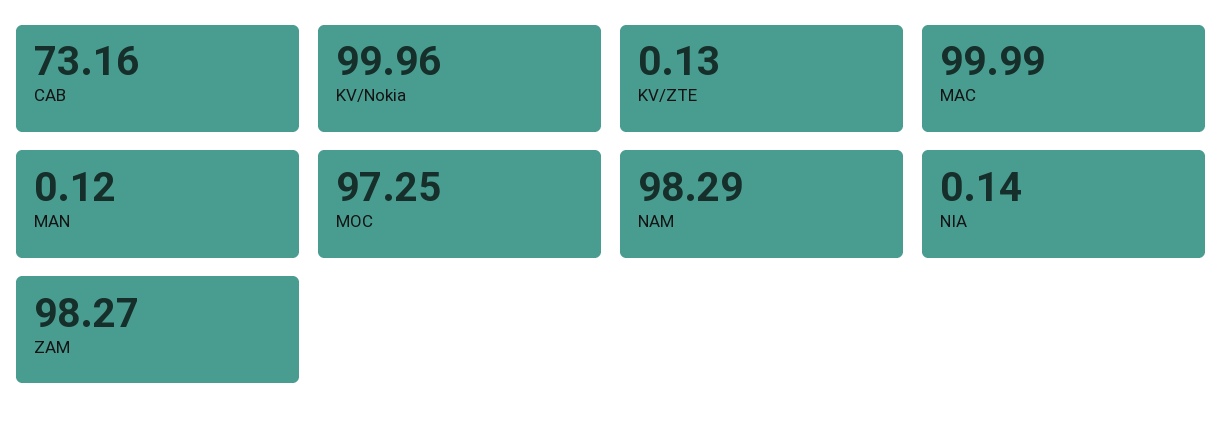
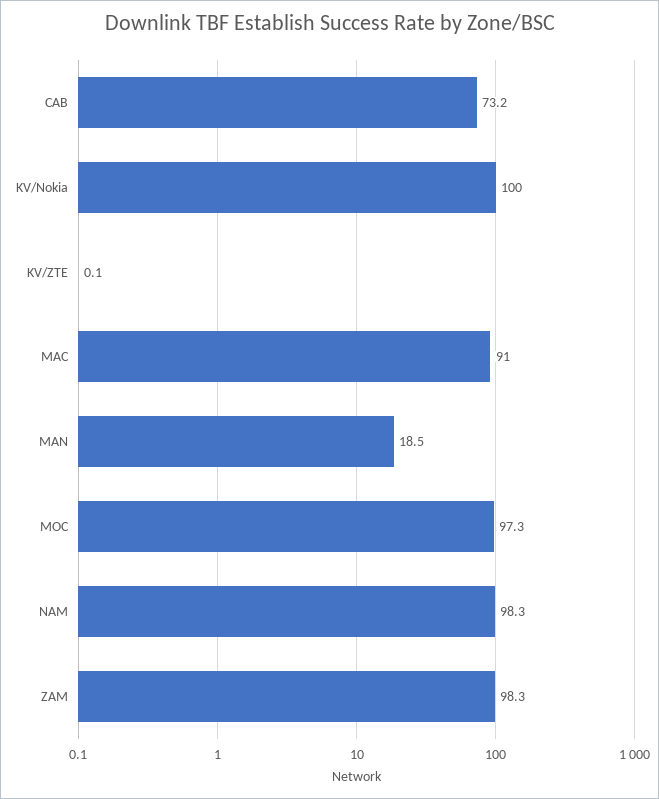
MAC: 99.99 -> 91
MAN: 0.12 -> 18.5
NIA: 0.14 -> none

